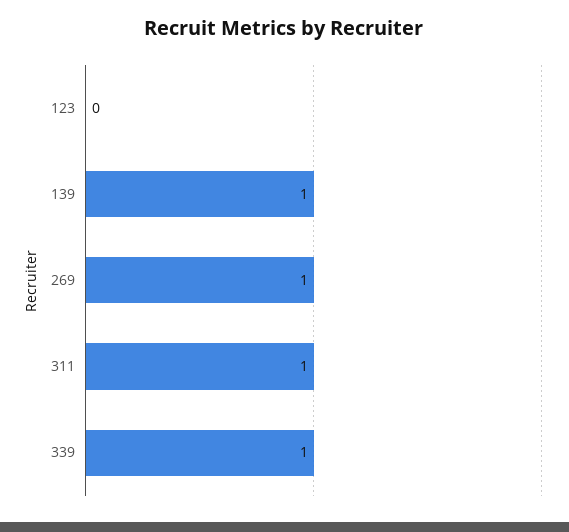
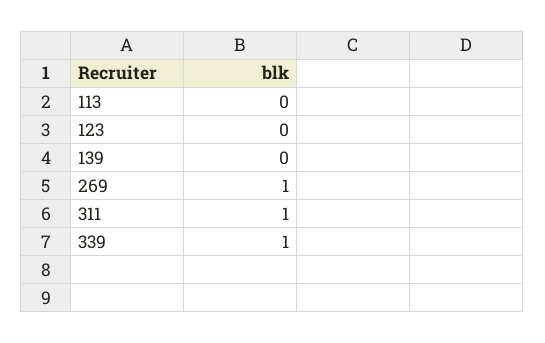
139: 1 -> 0
113: none -> 0

